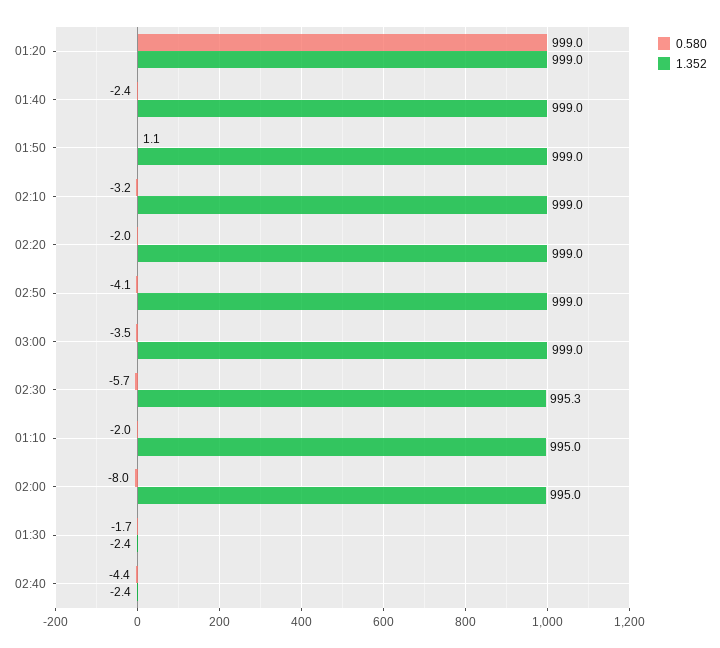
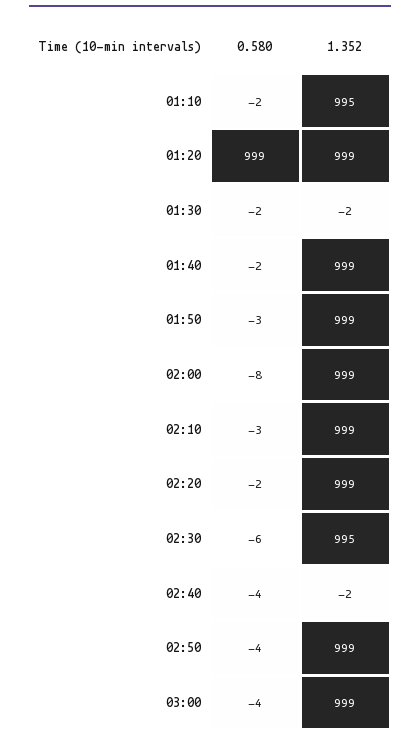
0.580, 01:50: 1.1 -> -3
1.352, 02:00: 995 -> 999

